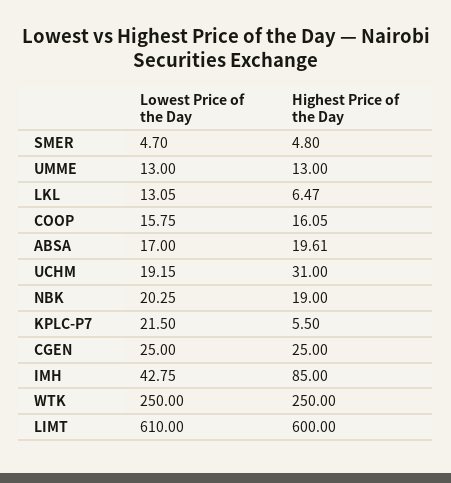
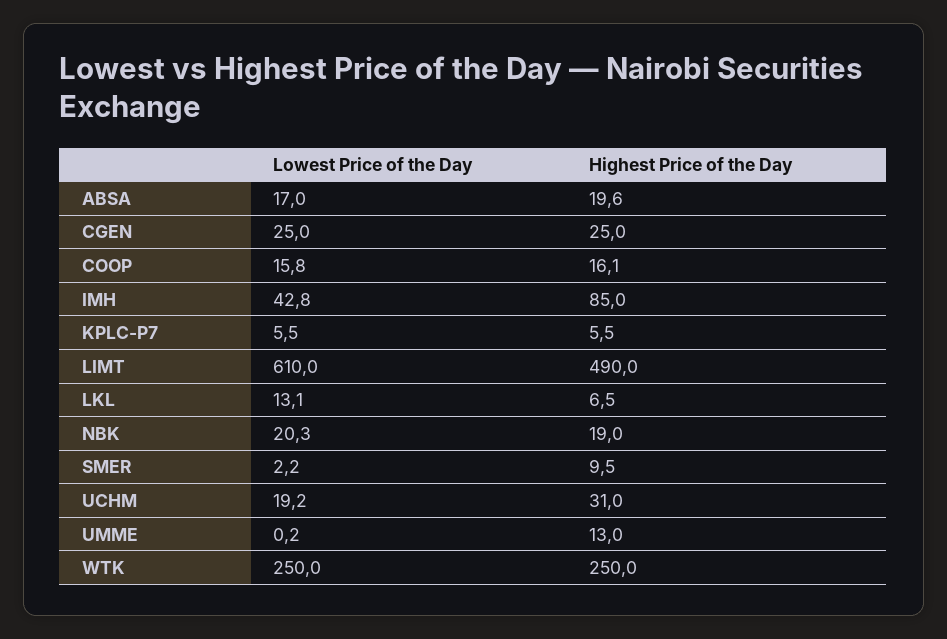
Lowest Price of the Day, SMER: 4.7 -> 2.2
Highest Price of the Day, SMER: 4.8 -> 9.5
Lowest Price of the Day, UMME: 13 -> 0.2
Lowest Price of the Day, KPLC-P7: 21.5 -> 5.5
Highest Price of the Day, LIMT: 600 -> 490

